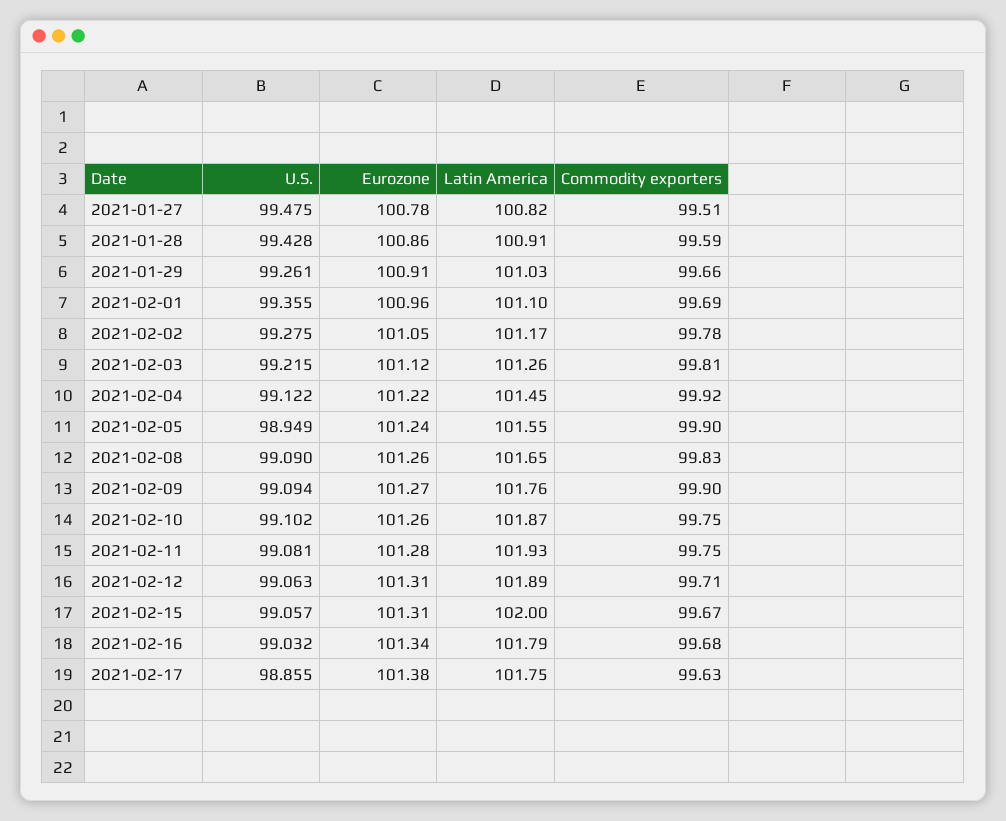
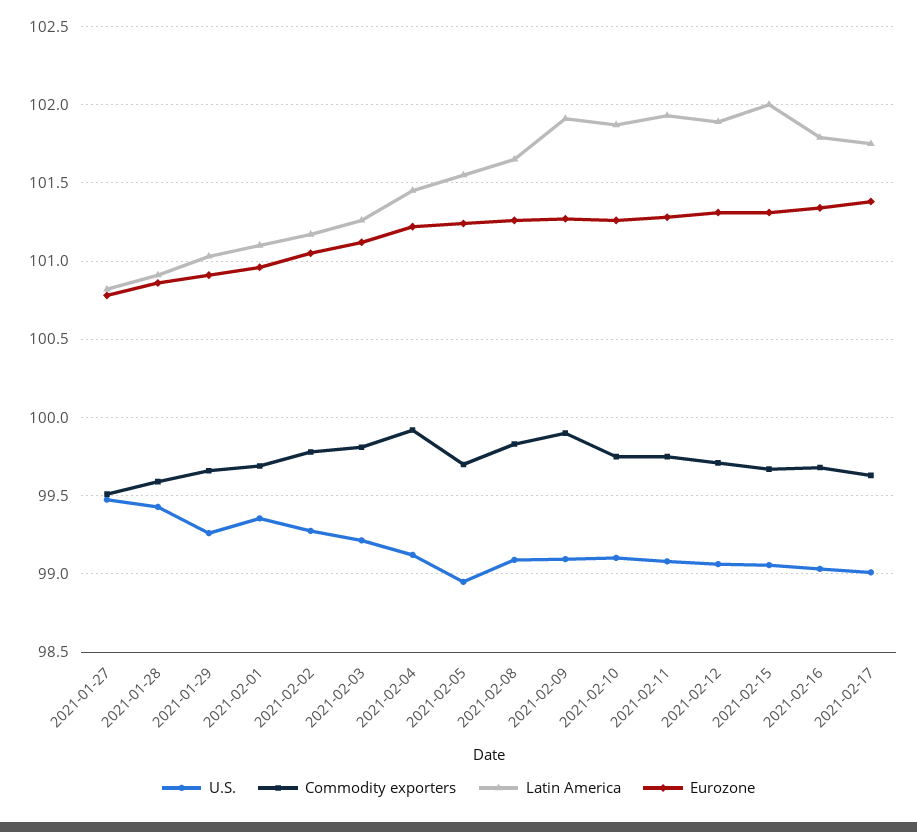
Commodity exporters, 2021-02-05: 99.9 -> 99.7
Latin America, 2021-02-09: 101.76 -> 101.9
U.S., 2021-02-17: 98.855 -> 99

